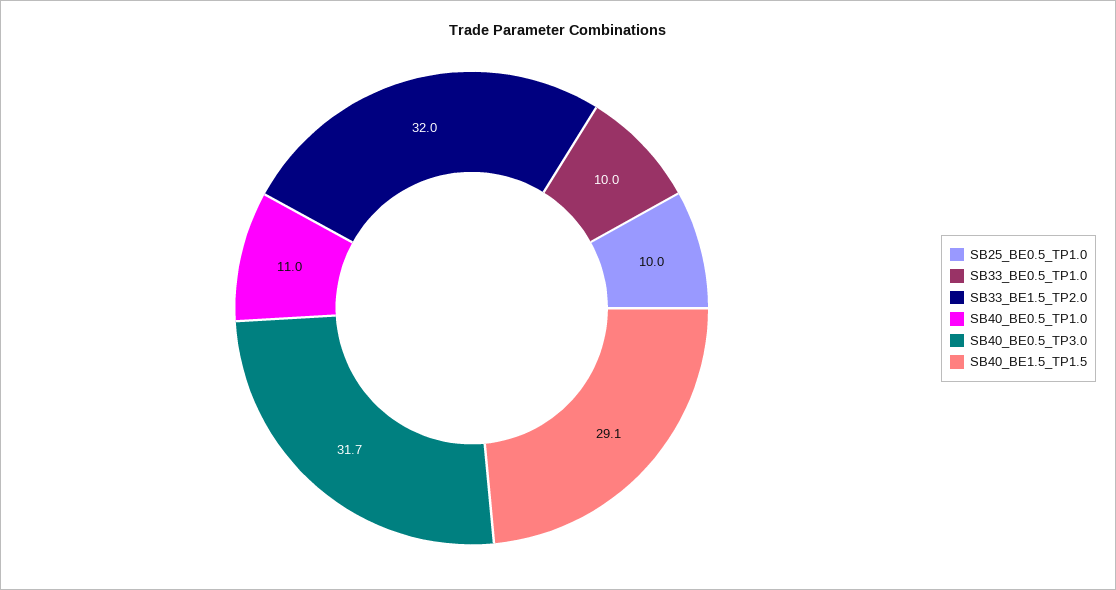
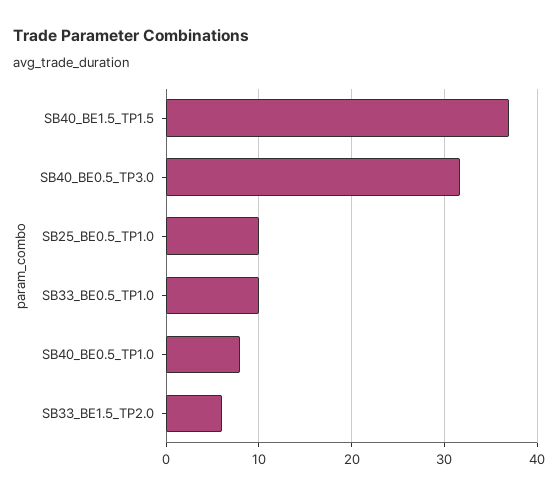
SB33_BE1.5_TP2.0: 32 -> 6
SB40_BE0.5_TP1.0: 11 -> 8
SB40_BE1.5_TP1.5: 29.1 -> 37

